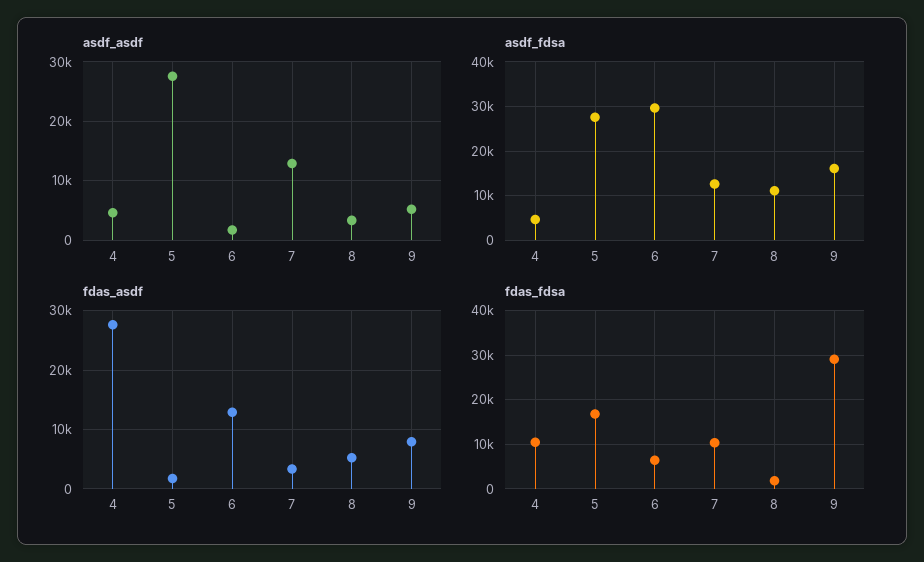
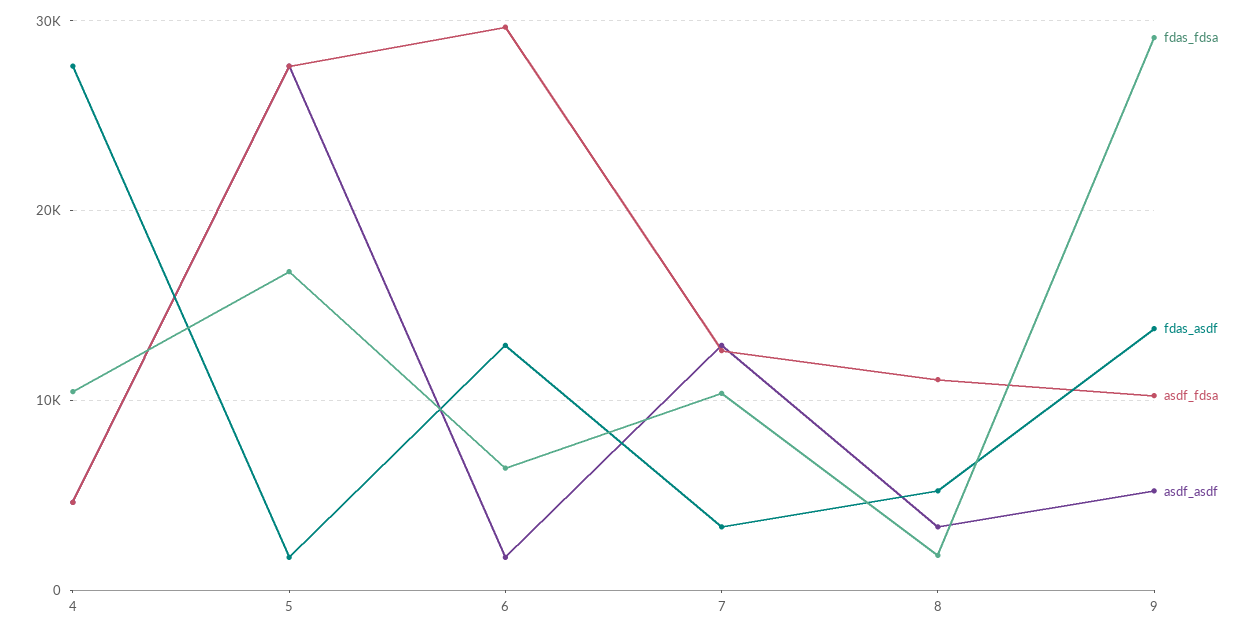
asdf_fdsa, 9: 16000 -> 10000
fdas_asdf, 9: 8000 -> 14000

